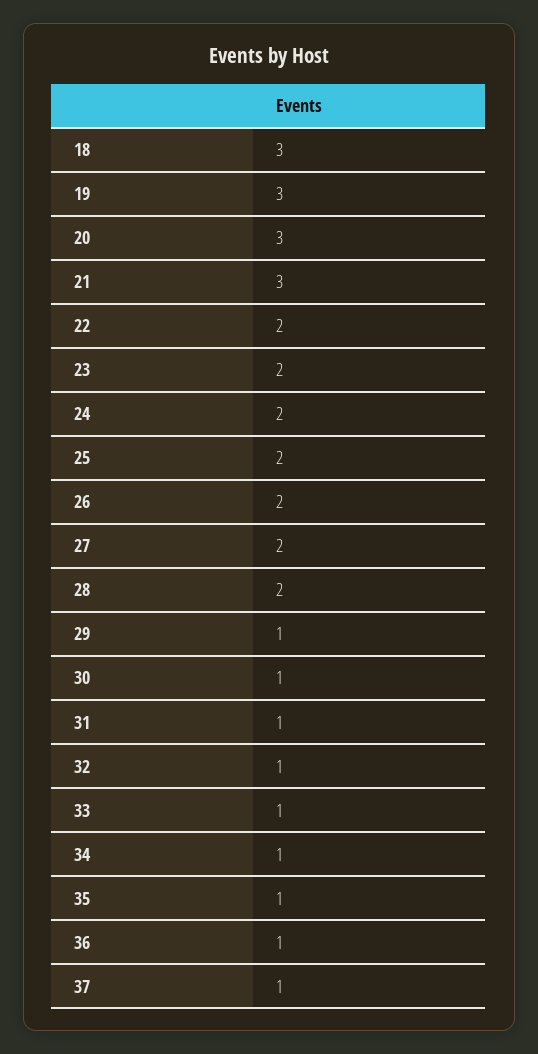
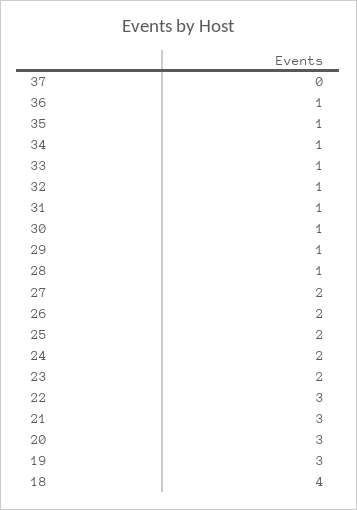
18: 3 -> 4
22: 2 -> 3
28: 2 -> 1
37: 1 -> 0

